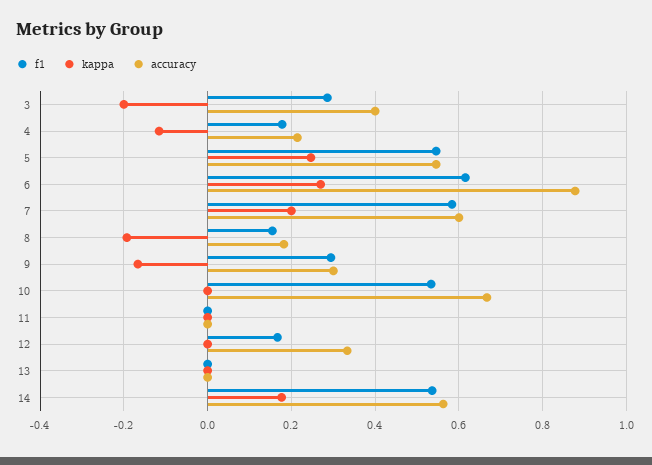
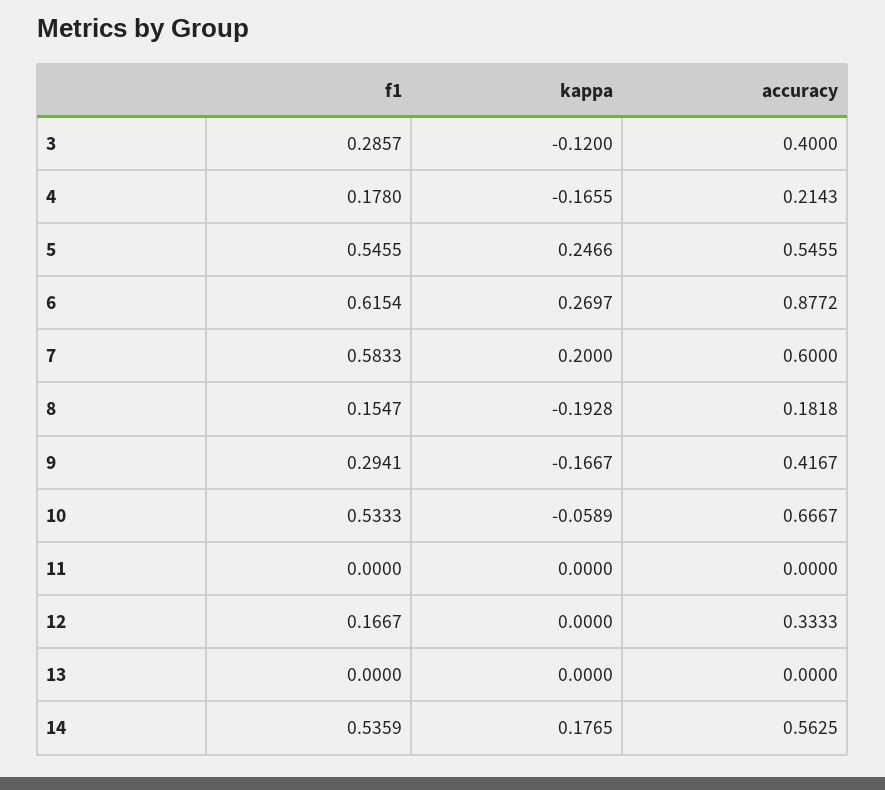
kappa, 3: -0.2 -> -0.12
kappa, 4: -0.12 -> -0.1655
accuracy, 9: 0.3 -> 0.4167
kappa, 10: 0 -> -0.0589

